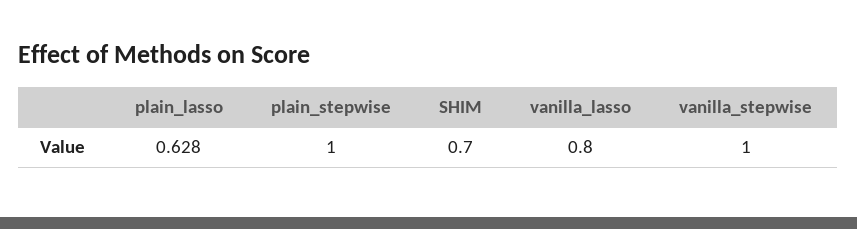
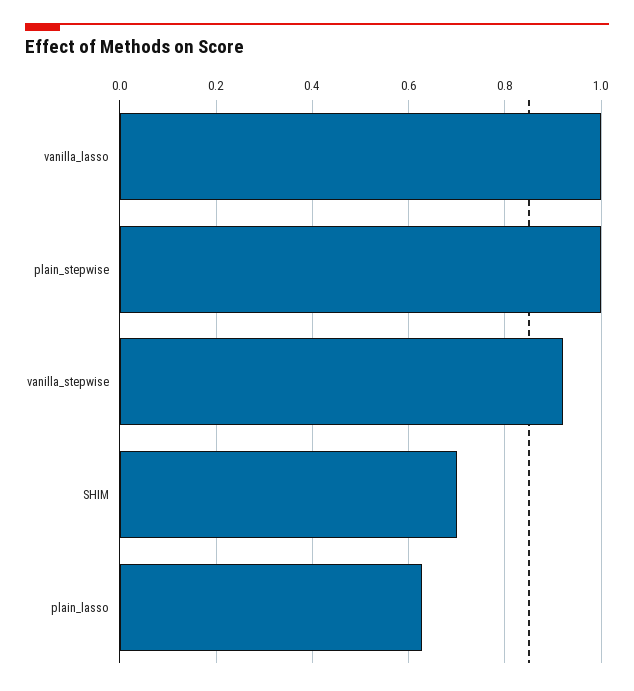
vanilla_lasso: 0.8 -> 1
vanilla_stepwise: 1 -> 0.92

